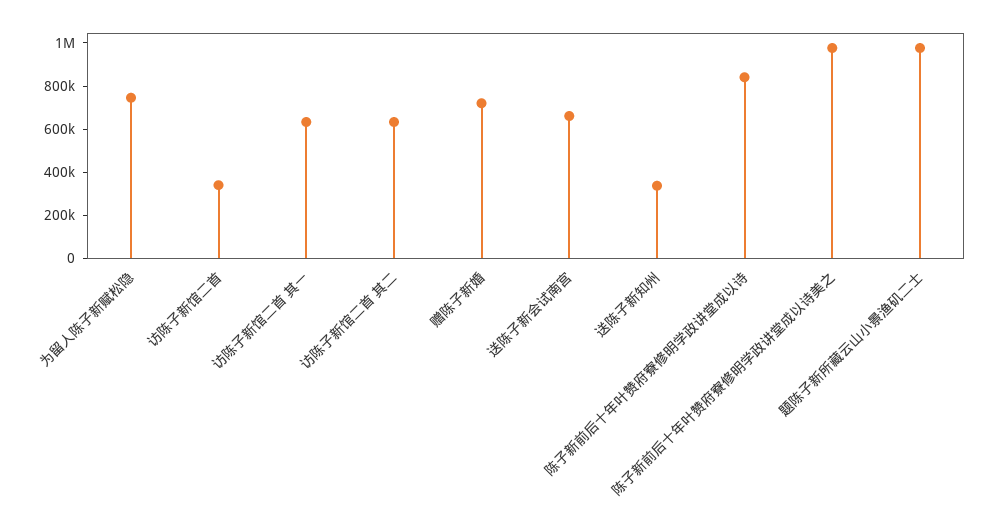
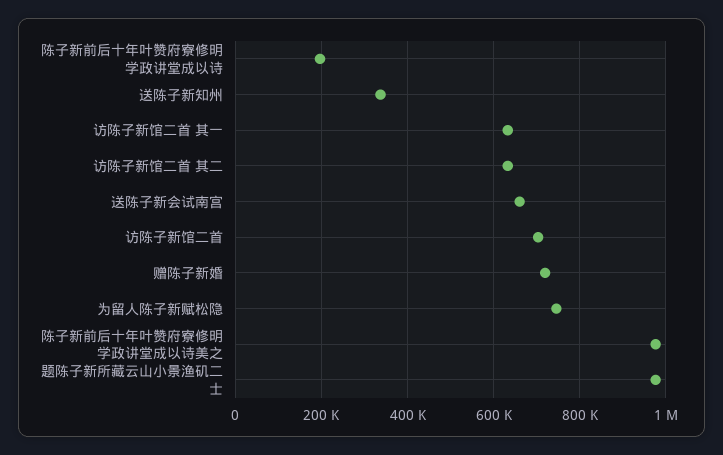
访陈子新馆二首: 350000 -> 700000
陈子新前后十年叶赞府寮修明学政讲堂成以诗: 850000 -> 200000

